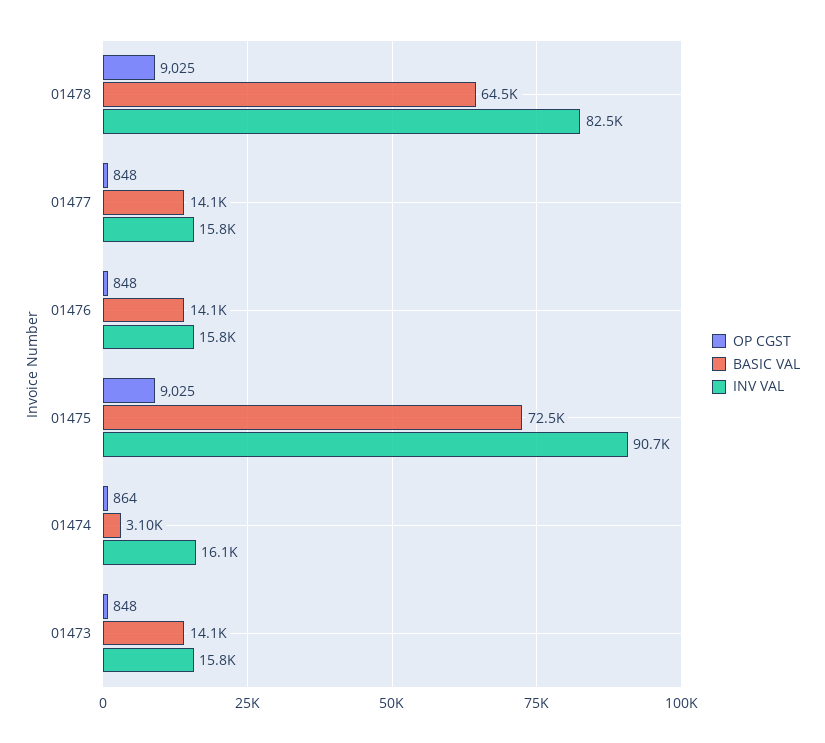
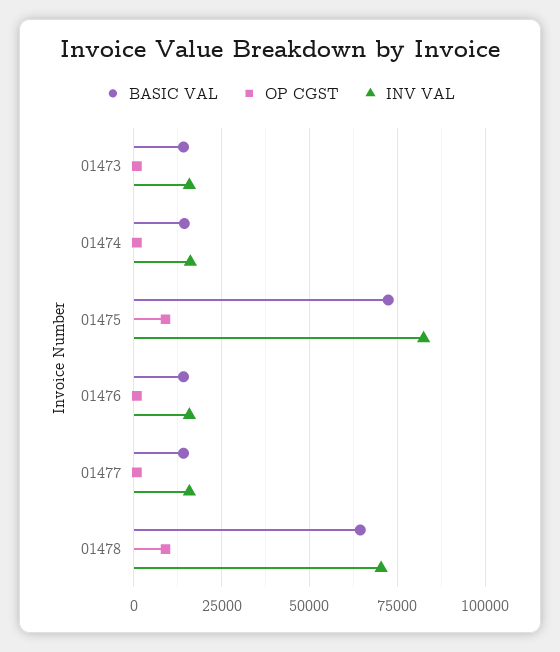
INV VAL, 01478: 82500 -> 70000
INV VAL, 01475: 90700 -> 82500
BASIC VAL, 01474: 3100 -> 15000

